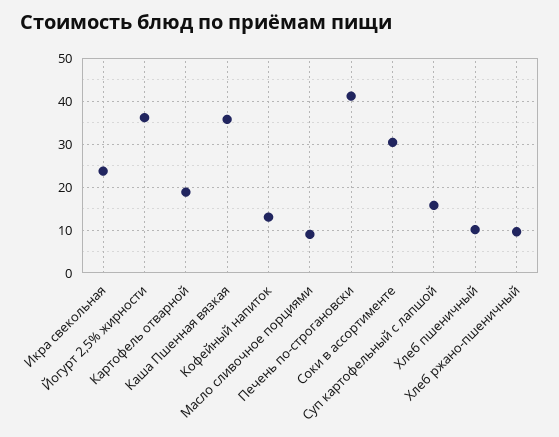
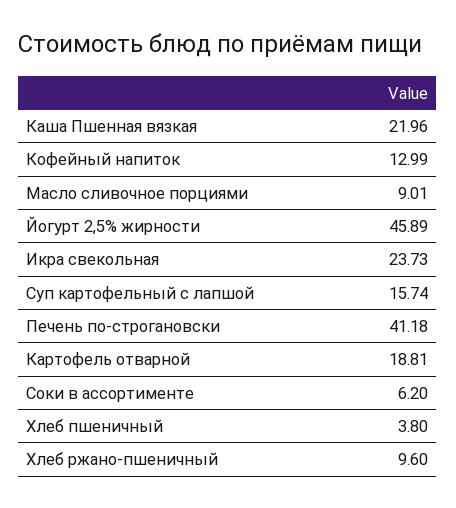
Йогурт 2,5% жирности: 36 -> 45.89
Каша Пшенная вязкая: 36 -> 21.96
Соки в ассортименте: 30 -> 6.2
Хлеб пшеничный: 10 -> 3.8

